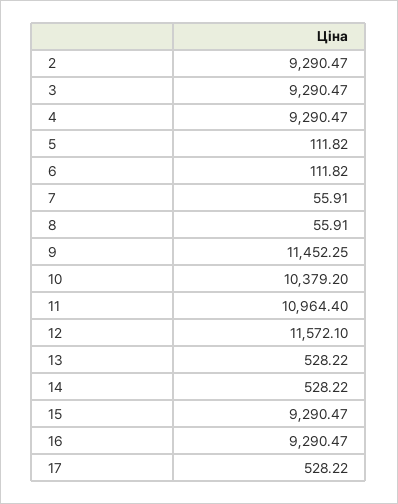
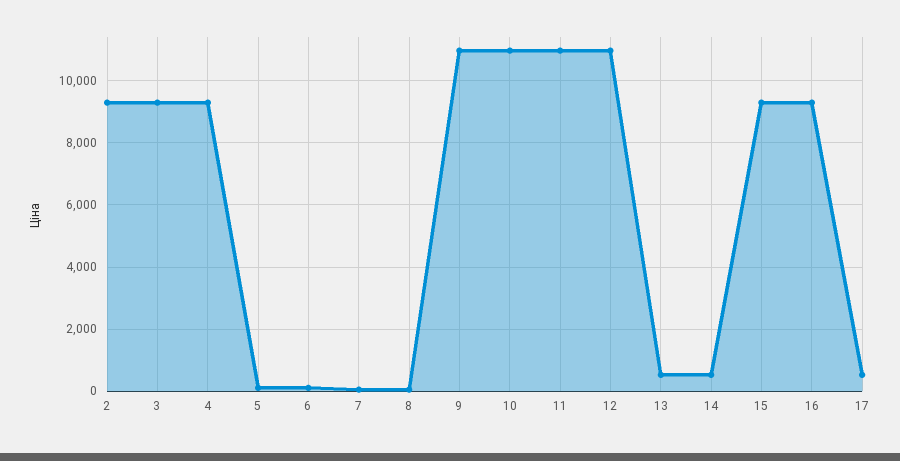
9: 11452.25 -> 11000
10: 10379.2 -> 11000
12: 11572.1 -> 11000

